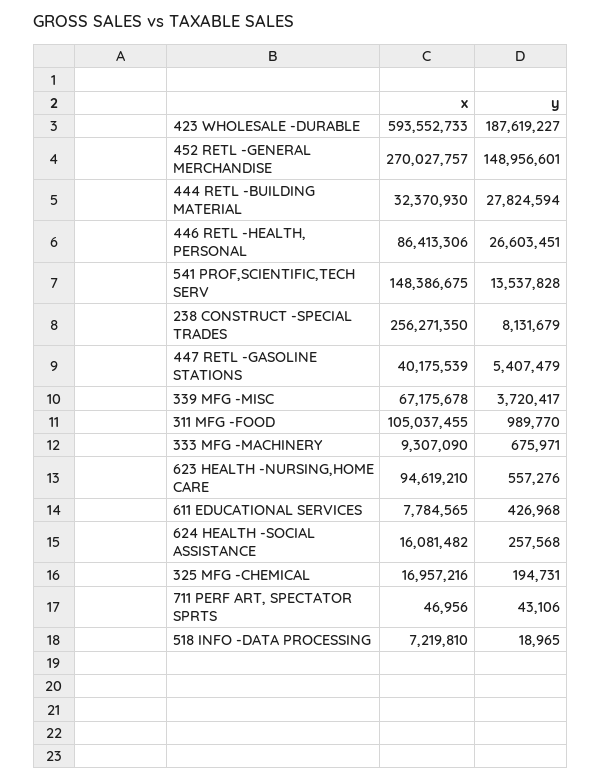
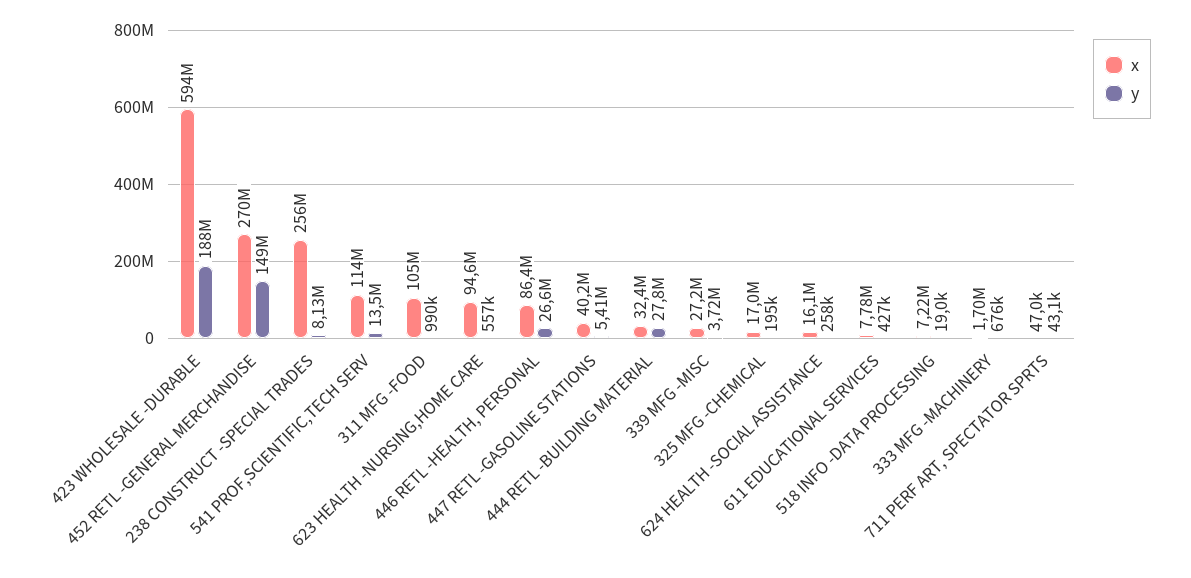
x, 541 PROF,SCIENTIFIC,TECH SERV: 148386675 -> 114000000
x, 339 MFG -MISC: 67175678 -> 27200000
x, 333 MFG -MACHINERY: 9307090 -> 1700000

